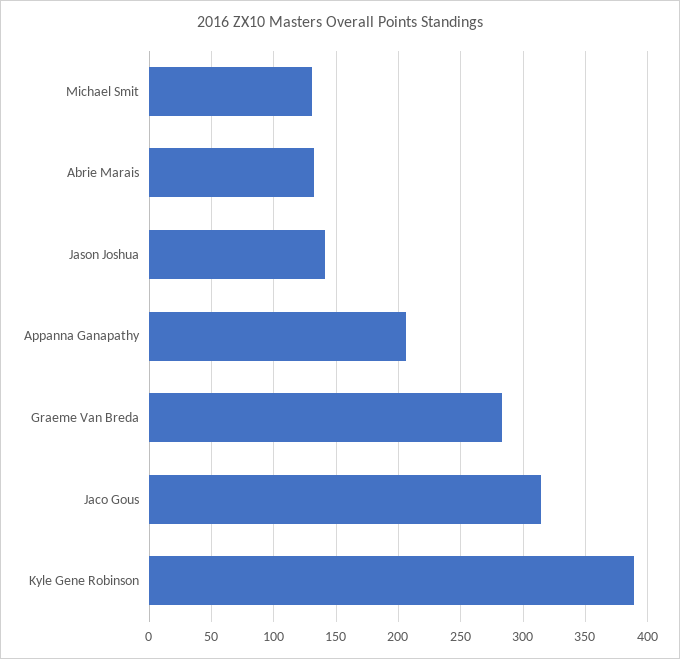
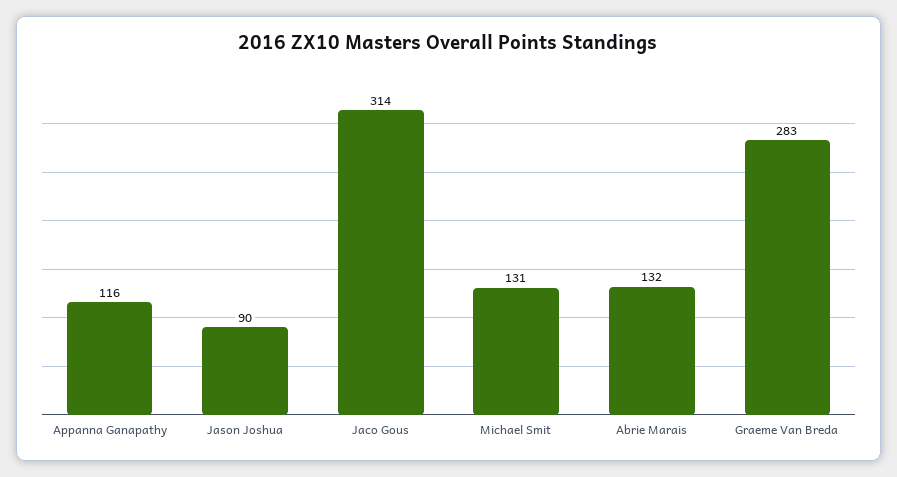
Jason Joshua: 140 -> 90
Appanna Ganapathy: 205 -> 116
Kyle Gene Robinson: 390 -> none

